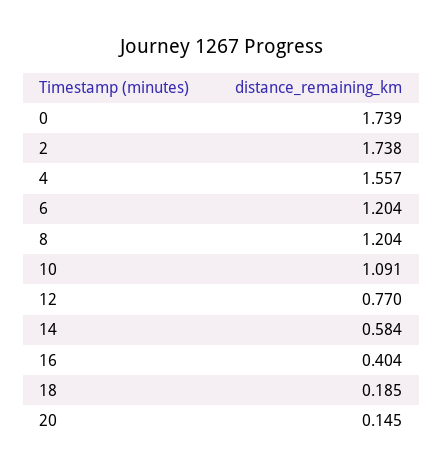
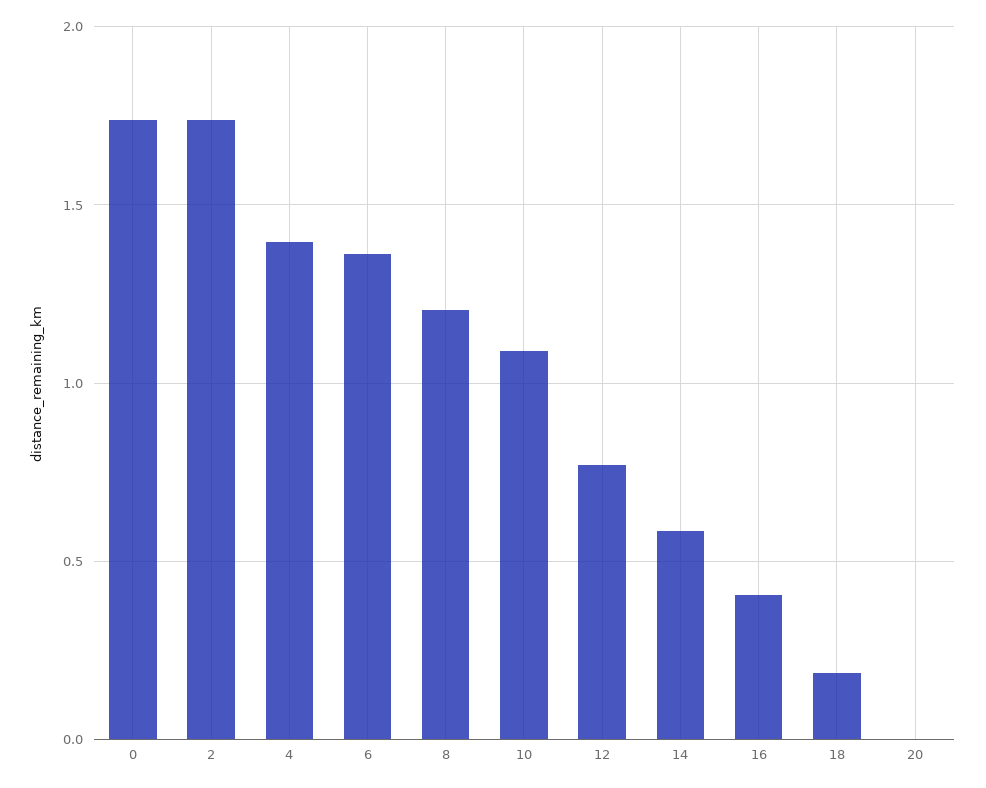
4: 1.557 -> 1.4
6: 1.204 -> 1.35
20: 0.145 -> 0

